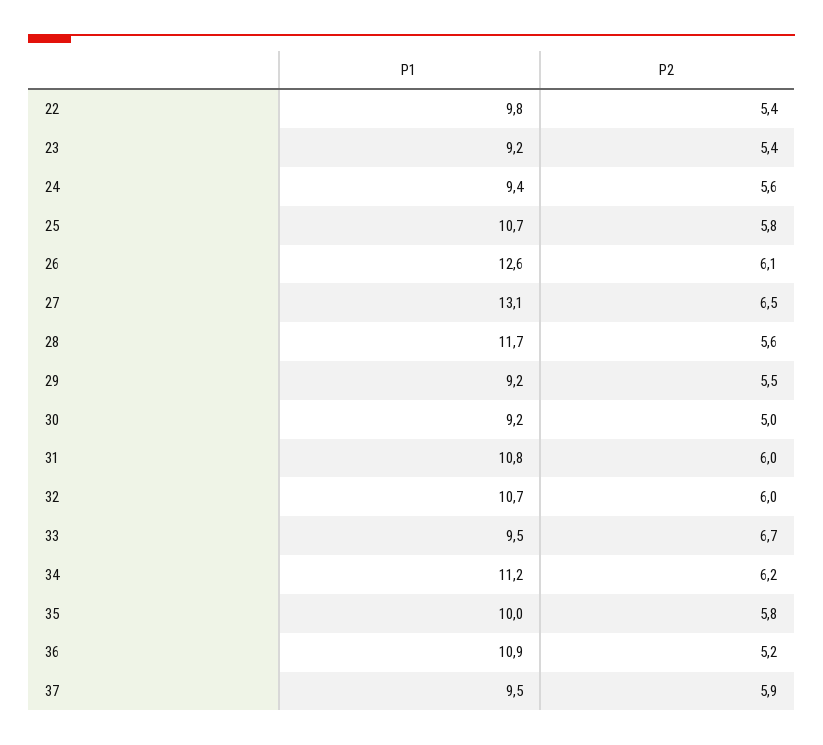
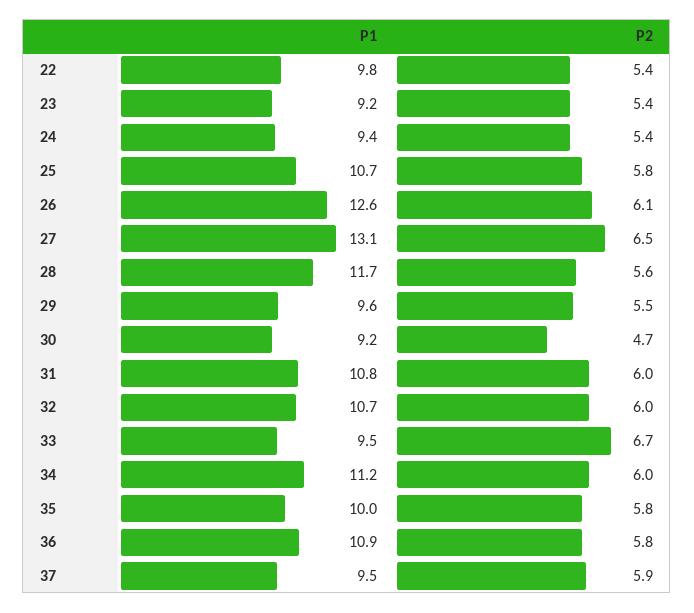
P2, 24: 5.6 -> 5.4
P1, 29: 9.2 -> 9.6
P2, 30: 5 -> 4.7
P2, 34: 6.2 -> 6
P2, 36: 5.2 -> 5.8

